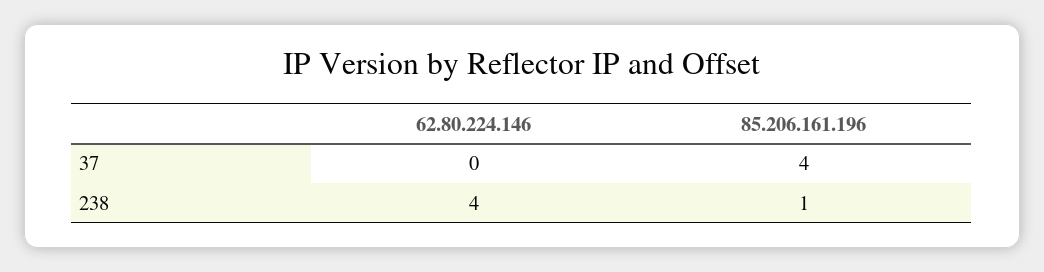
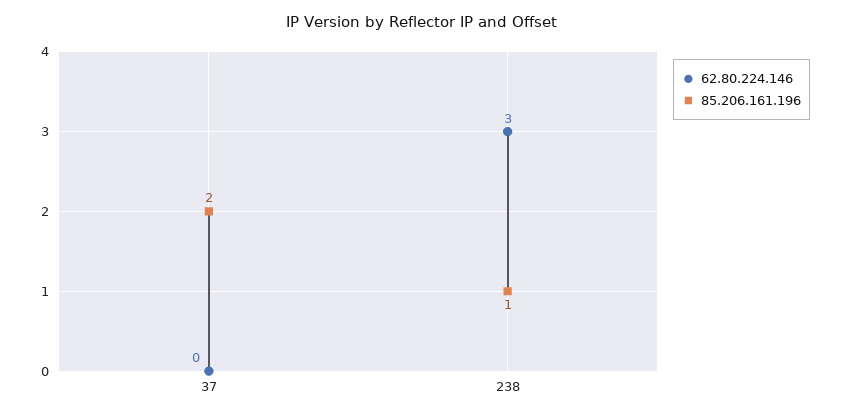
85.206.161.196, 37: 4 -> 2
62.80.224.146, 238: 4 -> 3

